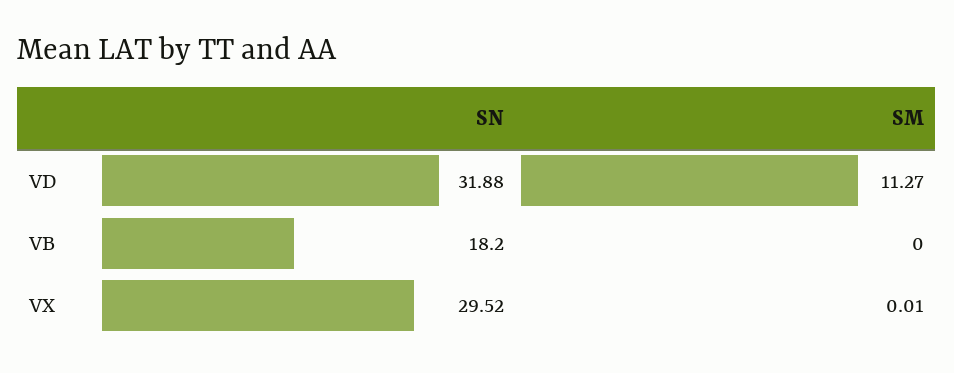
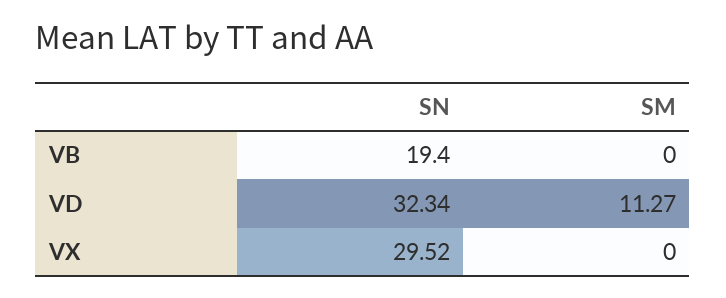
SN, VD: 31.88 -> 32.34
SN, VB: 18.2 -> 19.4
SM, VX: 0.01 -> 0

